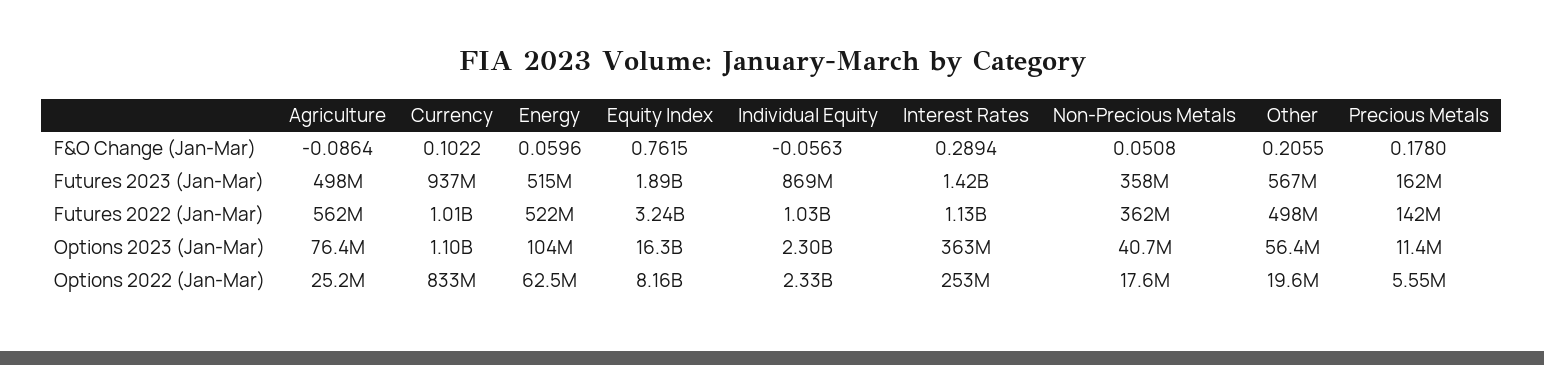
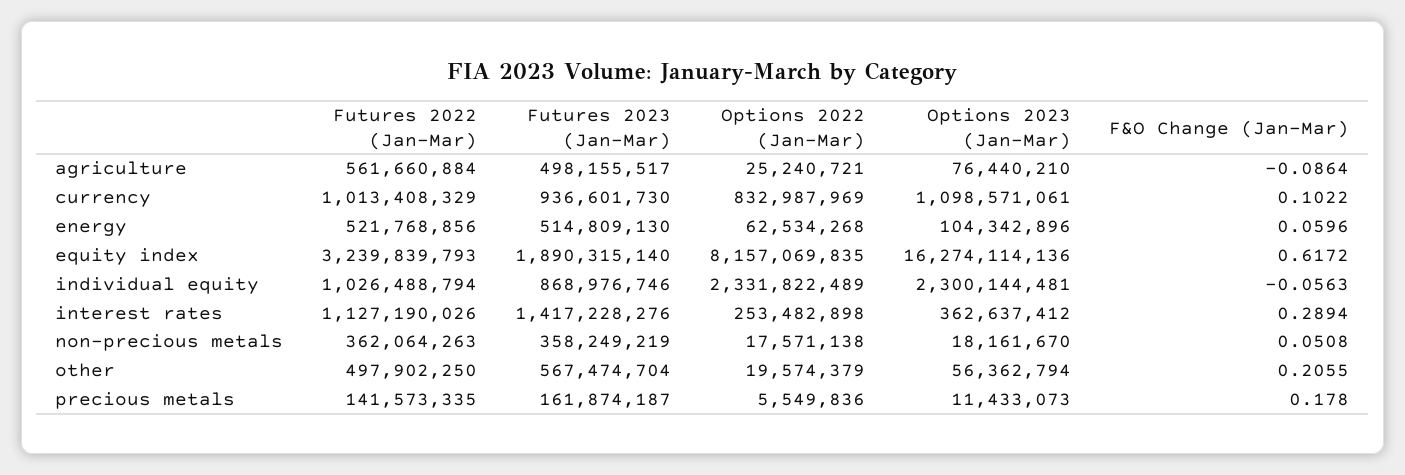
Equity Index, F&O Change (Jan-Mar): 0.7615 -> 0.6172
Non-Precious Metals, Options 2023 (Jan-Mar): 40700000 -> 18161670

